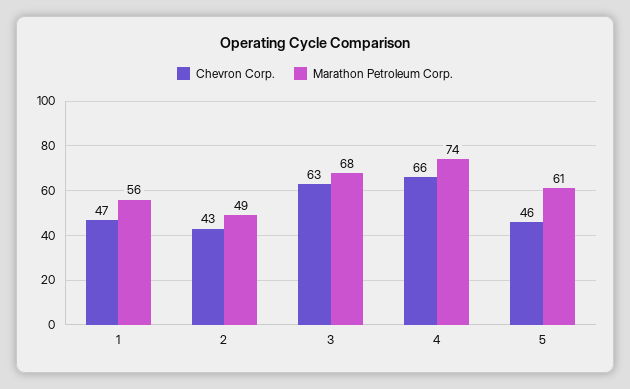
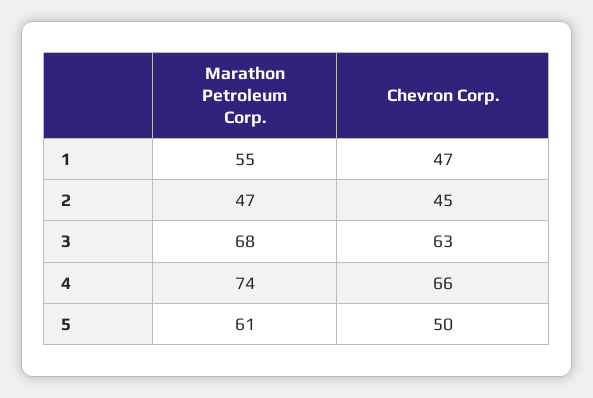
Marathon Petroleum Corp., 1: 56 -> 55
Chevron Corp., 2: 43 -> 45
Marathon Petroleum Corp., 2: 49 -> 47
Chevron Corp., 5: 46 -> 50

